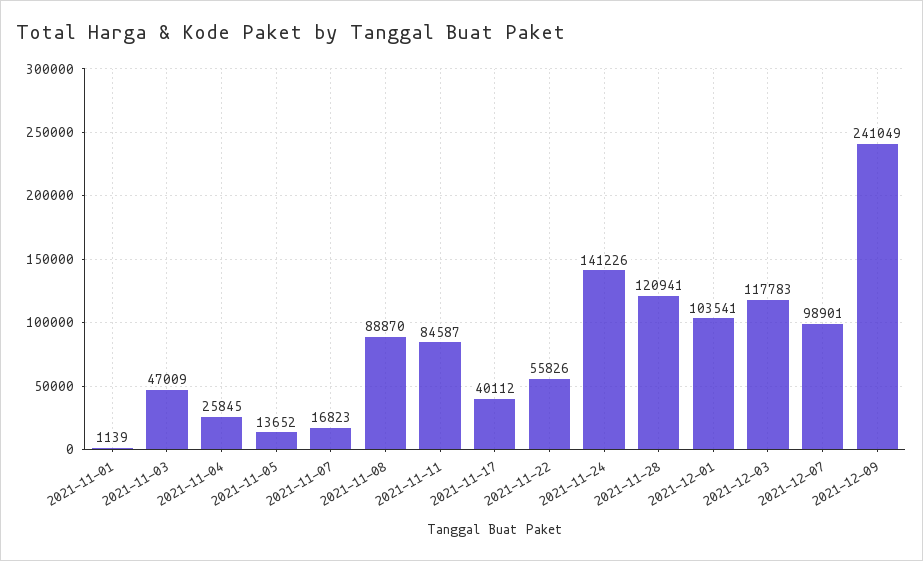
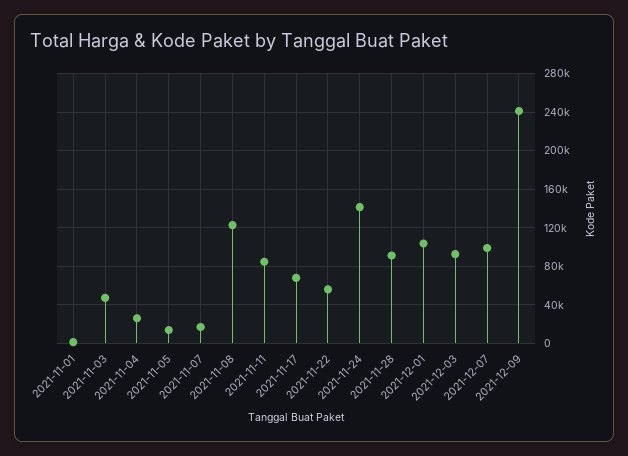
2021-11-08: 88870 -> 120000
2021-11-17: 40112 -> 70000
2021-11-28: 120941 -> 90000
2021-12-03: 117783 -> 90000

